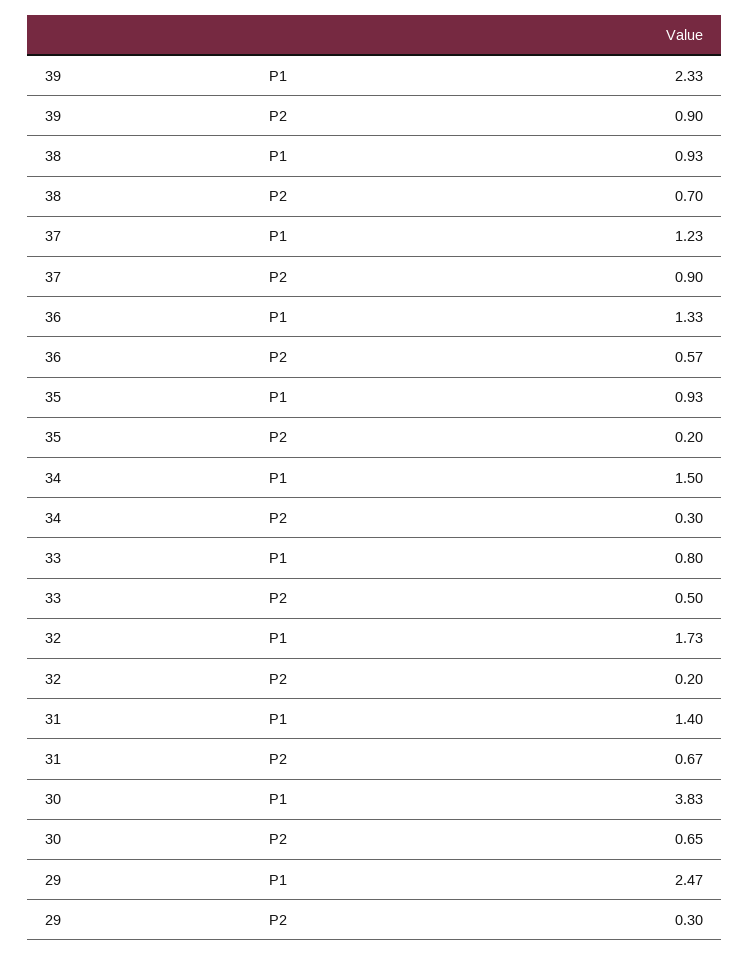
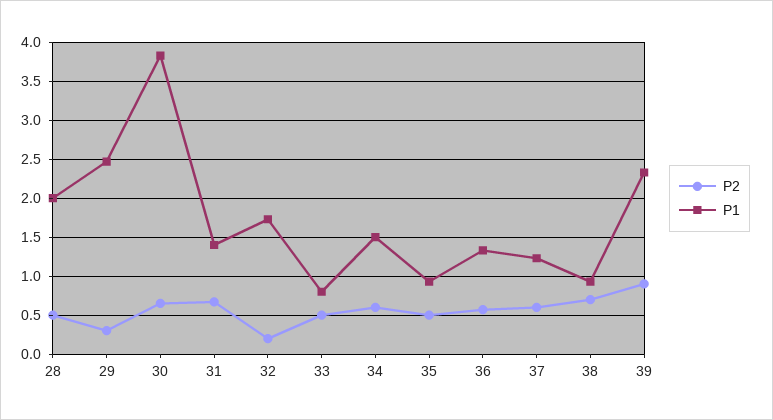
P2, 37: 0.9 -> 0.6
P2, 35: 0.2 -> 0.5
P2, 34: 0.3 -> 0.6
P2, 28: none -> 0.5
P1, 28: none -> 2

